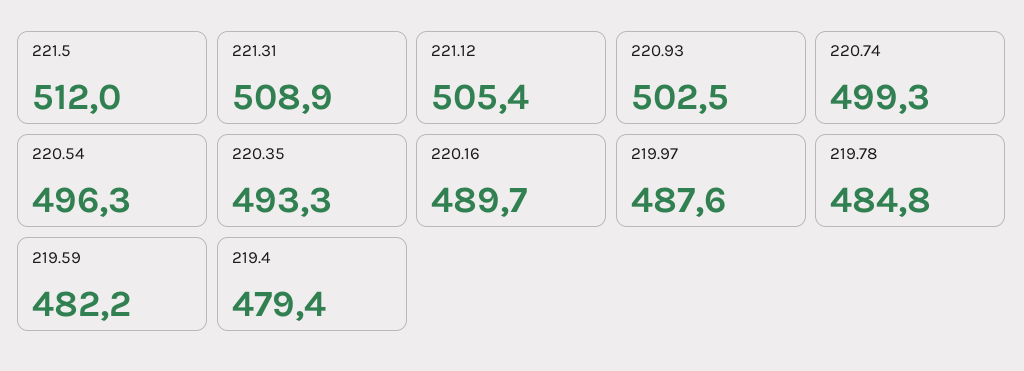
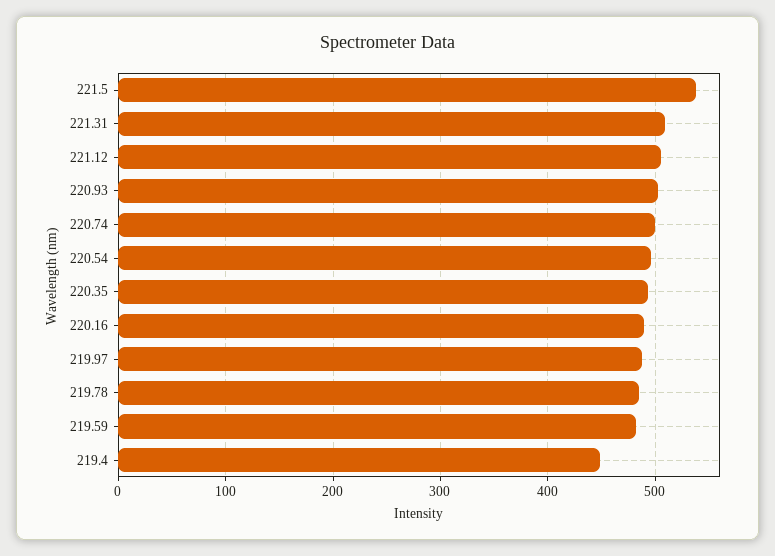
221.5: 512 -> 540
219.4: 479.4 -> 450

